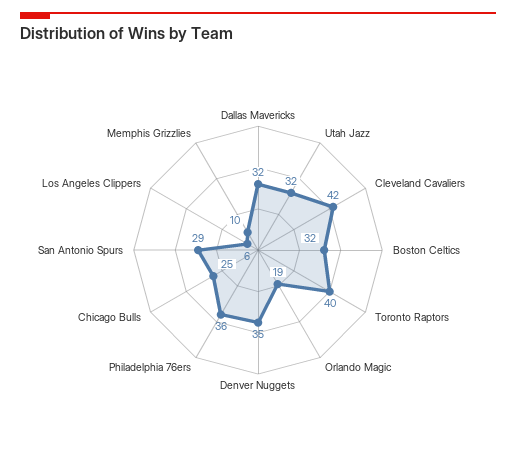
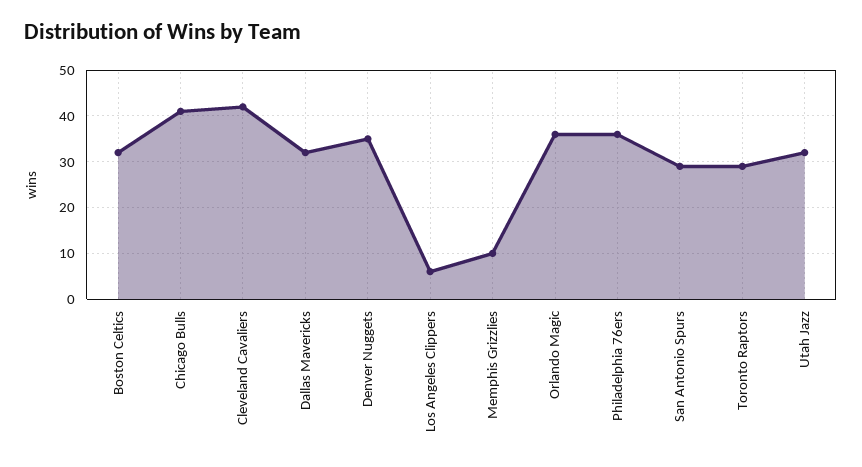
Toronto Raptors: 40 -> 30
Orlando Magic: 19 -> 35
Chicago Bulls: 25 -> 40

